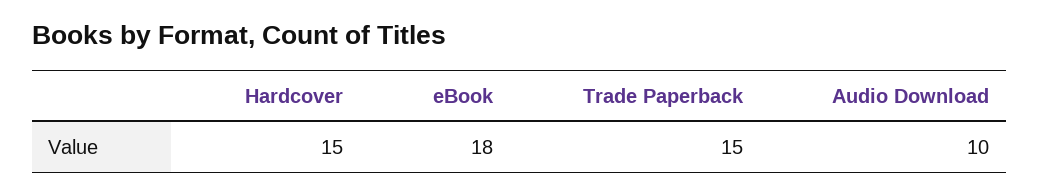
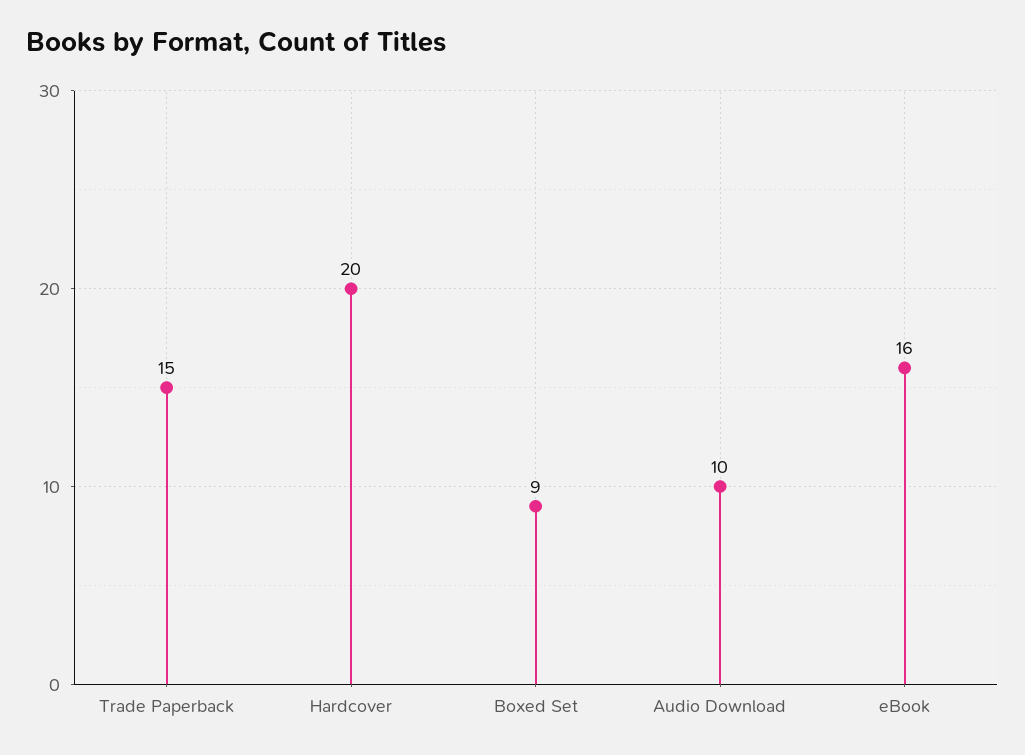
Hardcover: 15 -> 20
eBook: 18 -> 16
Boxed Set: none -> 9

